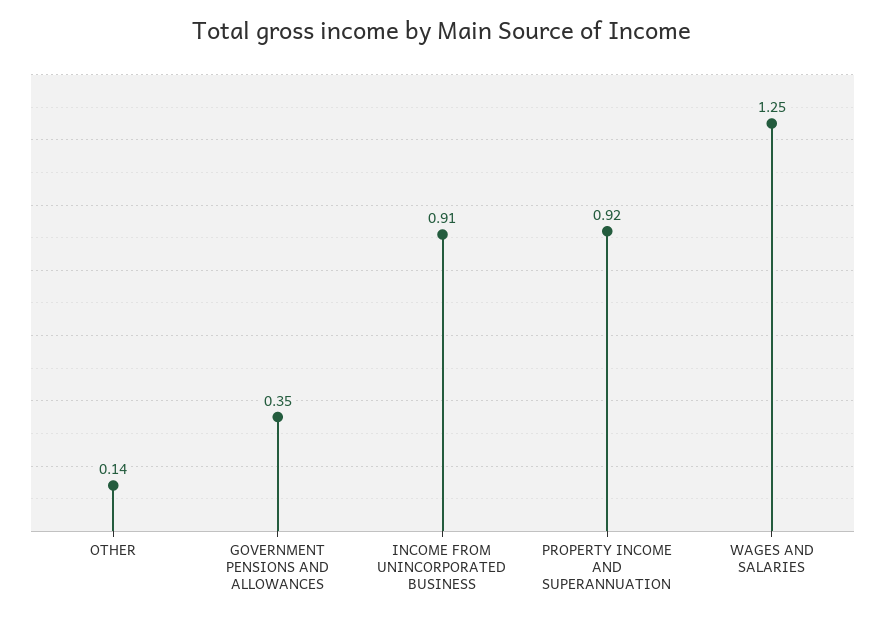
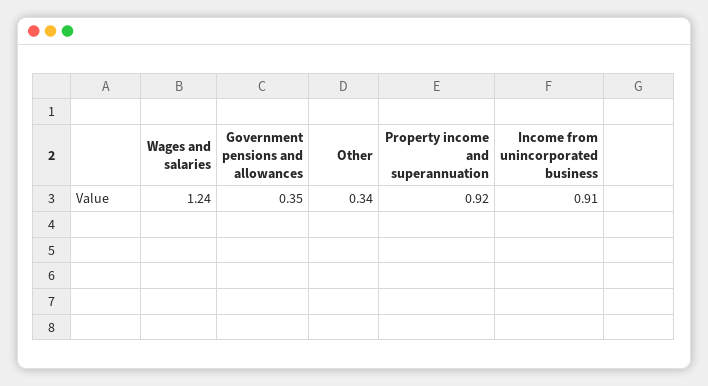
OTHER: 0.14 -> 0.34
WAGES AND SALARIES: 1.25 -> 1.24

